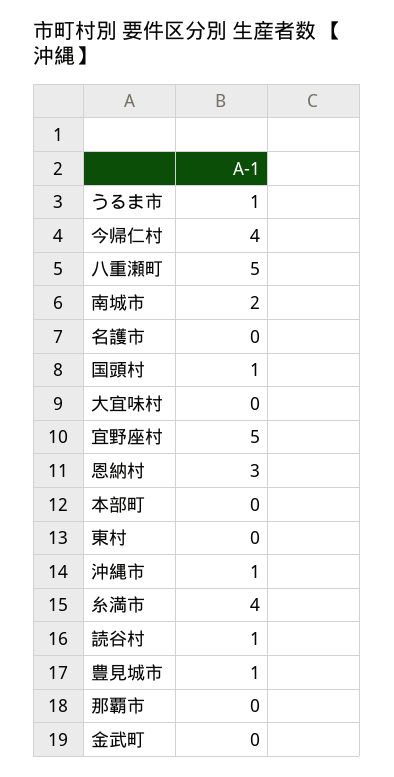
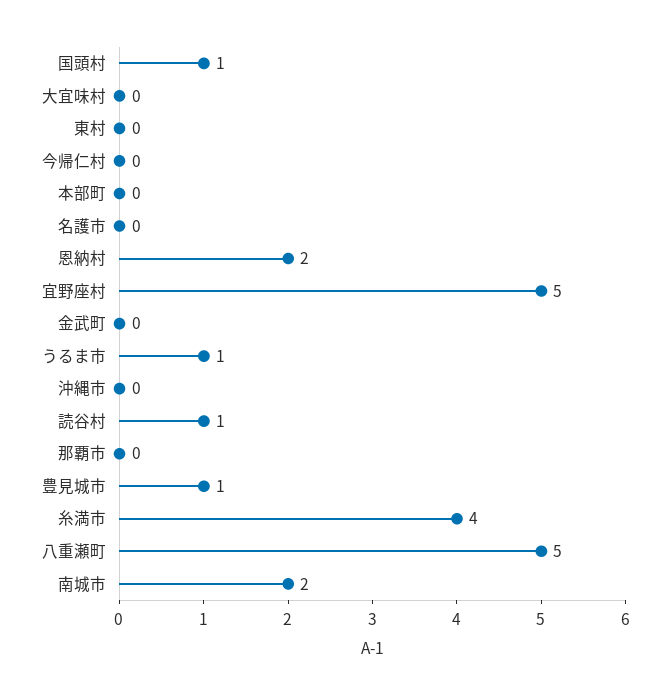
今帰仁村: 4 -> 0
恩納村: 3 -> 2
沖縄市: 1 -> 0

